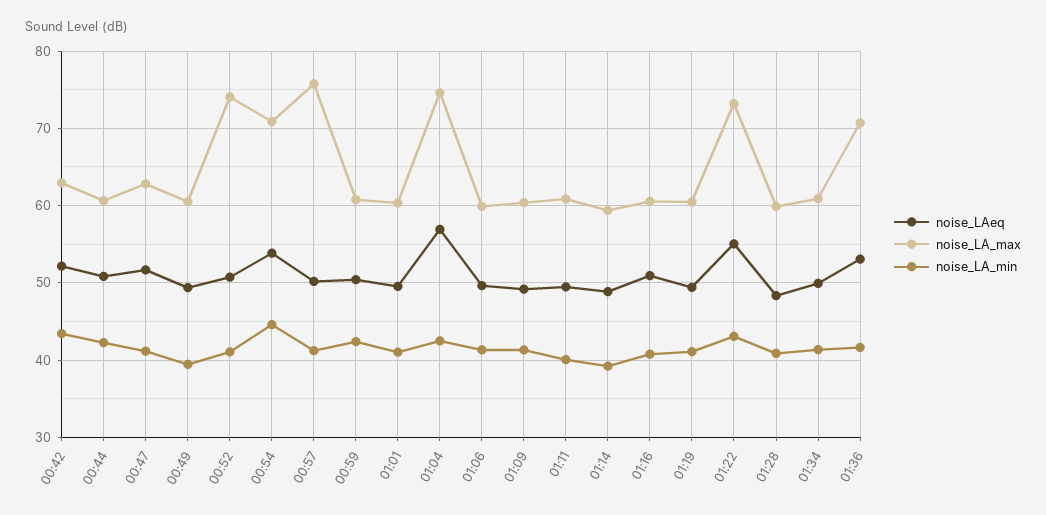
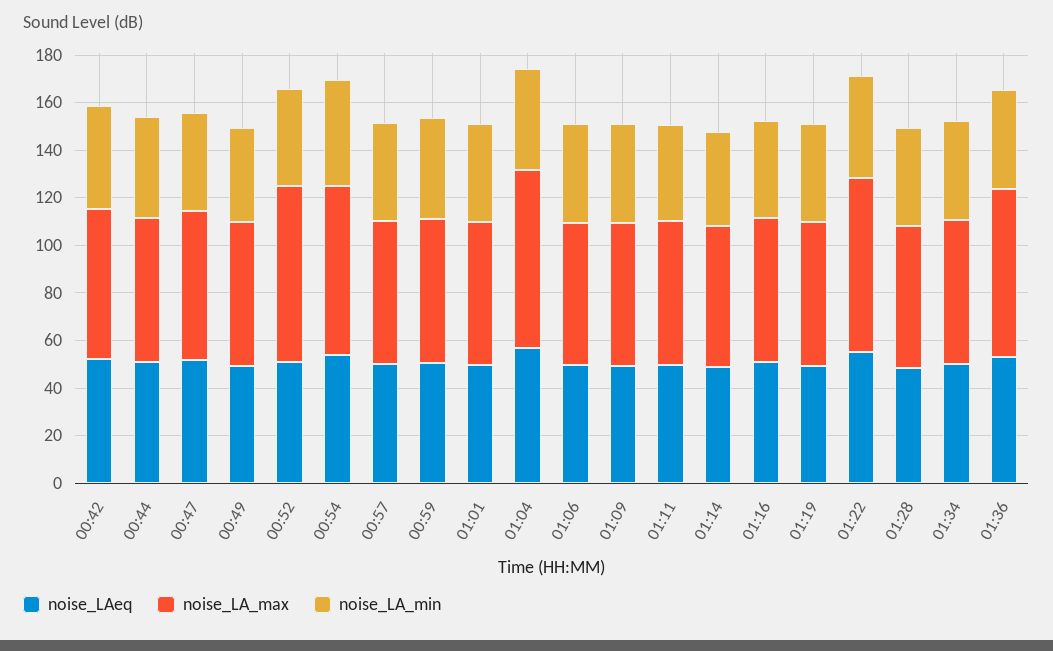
noise_LA_max, 00:57: 76 -> 60

